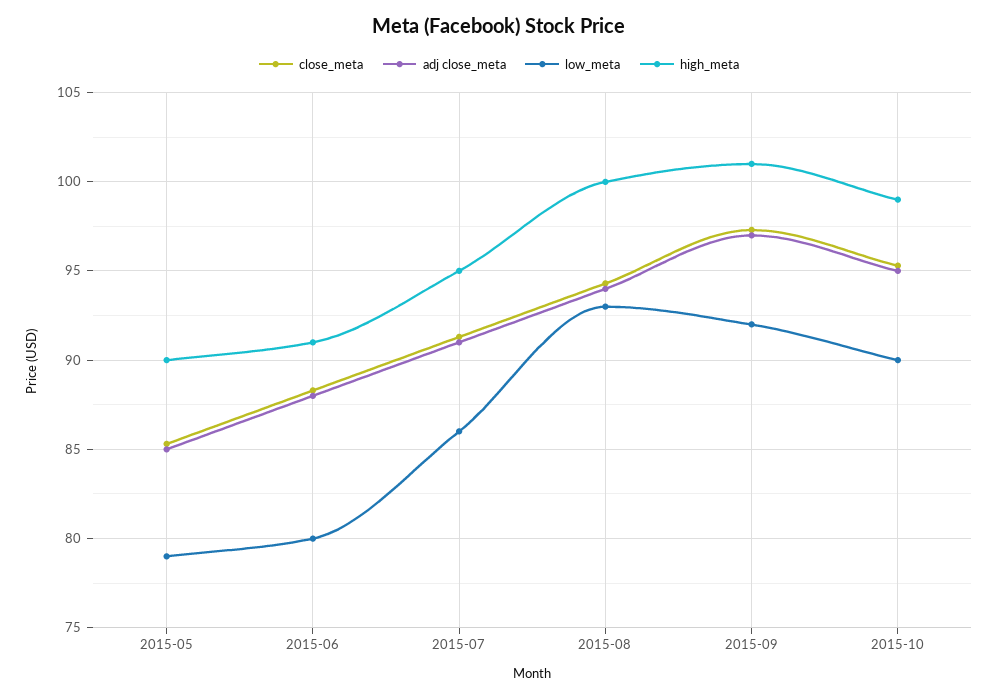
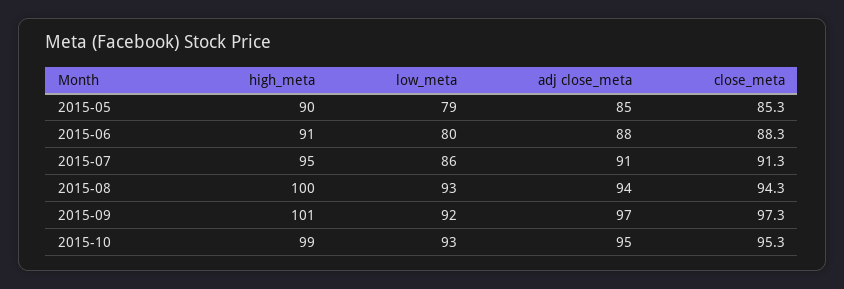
low_meta, 2015-10: 90 -> 93

